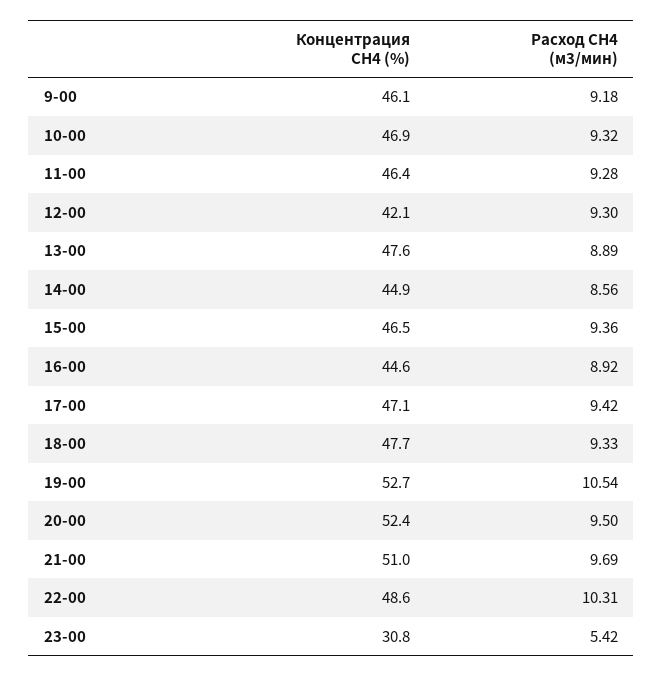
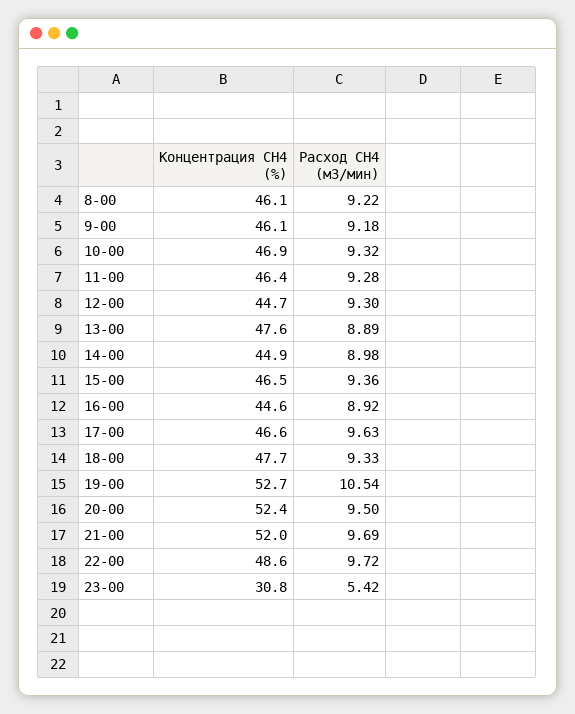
Концентрация СН4 (%), 12-00: 42.1 -> 44.7
Расход СН4 (м3/мин), 14-00: 8.56 -> 8.98
Концентрация СН4 (%), 17-00: 47.1 -> 46.6
Расход СН4 (м3/мин), 17-00: 9.42 -> 9.63
Концентрация СН4 (%), 21-00: 51 -> 52
Расход СН4 (м3/мин), 22-00: 10.31 -> 9.72
Концентрация СН4 (%), 8-00: none -> 46.1
Расход СН4 (м3/мин), 8-00: none -> 9.22

